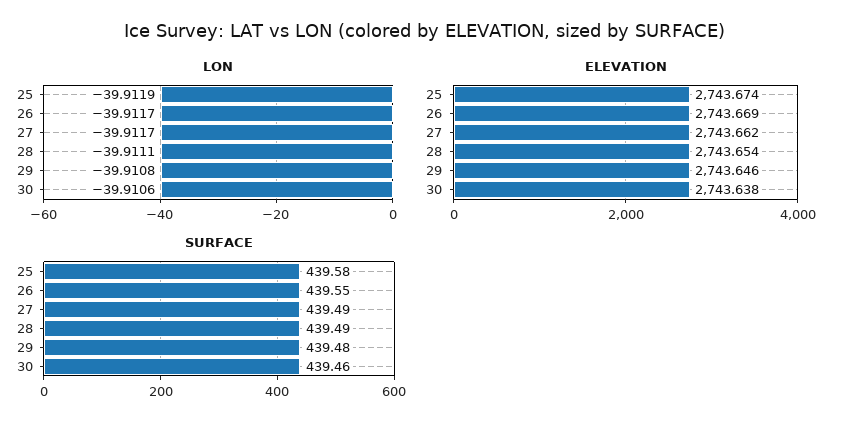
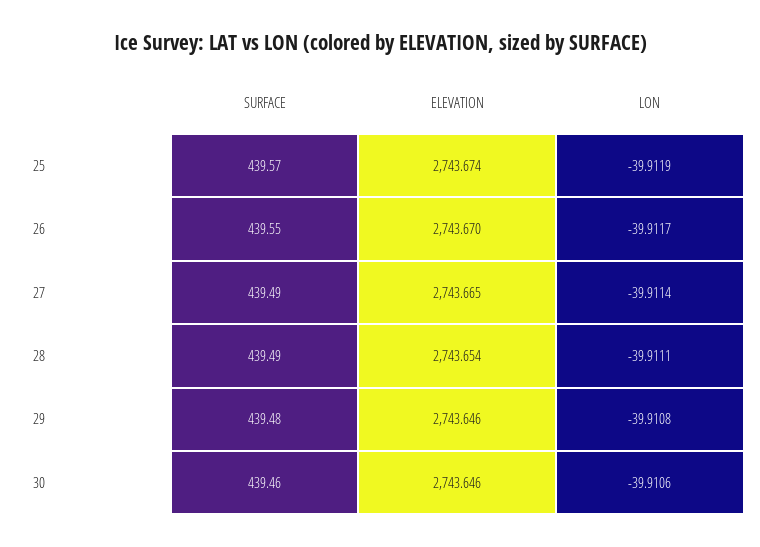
LON, 27: -39.9117 -> -39.9114
ELEVATION, 26: 2743.669 -> 2743.67
ELEVATION, 27: 2743.662 -> 2743.665
ELEVATION, 30: 2743.638 -> 2743.646
SURFACE, 25: 439.58 -> 439.57

